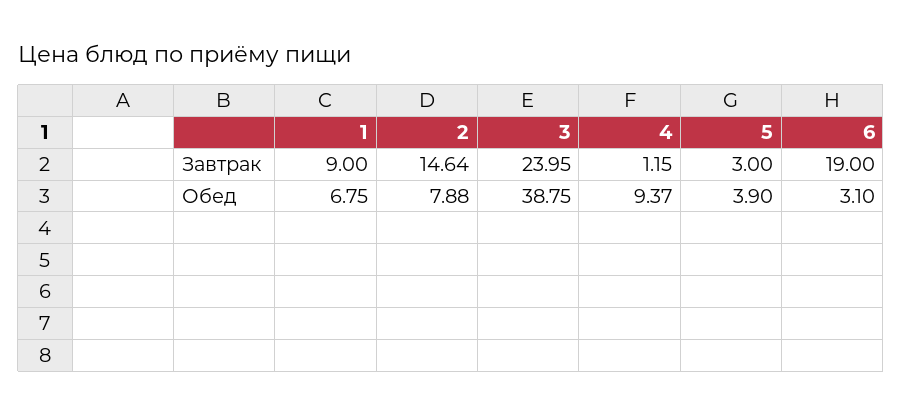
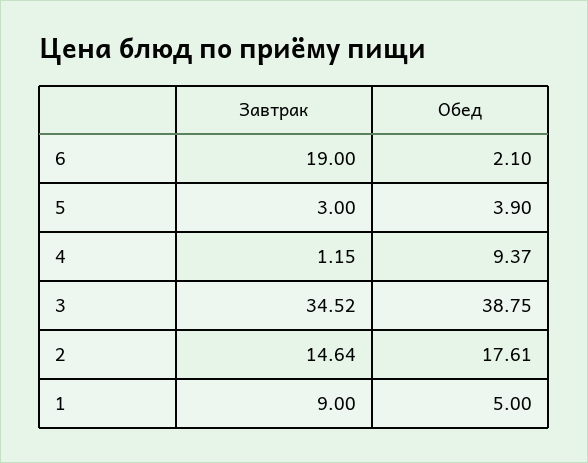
3, Завтрак: 23.95 -> 34.52
1, Обед: 6.75 -> 5
2, Обед: 7.88 -> 17.61
6, Обед: 3.1 -> 2.1

